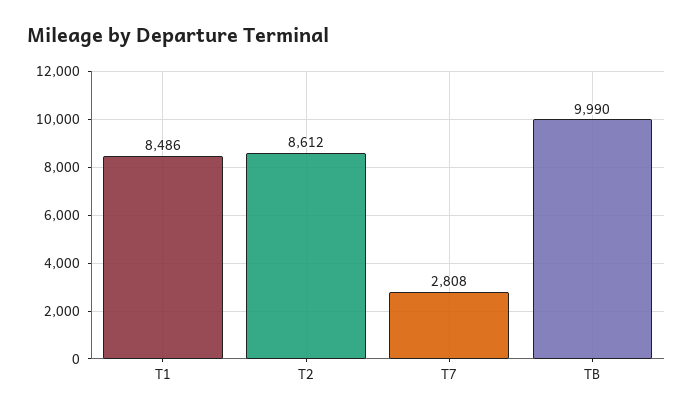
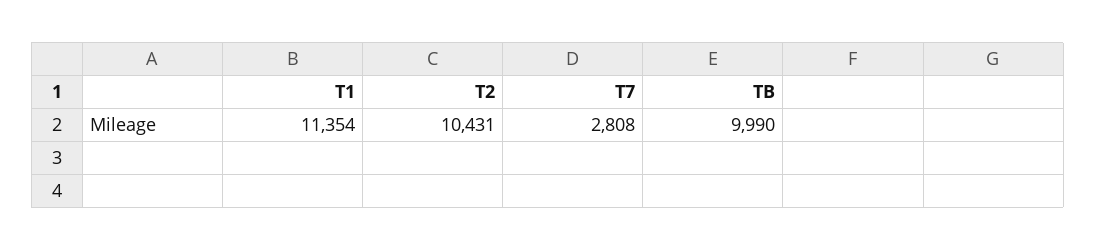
T1: 8486 -> 11354
T2: 8612 -> 10431

